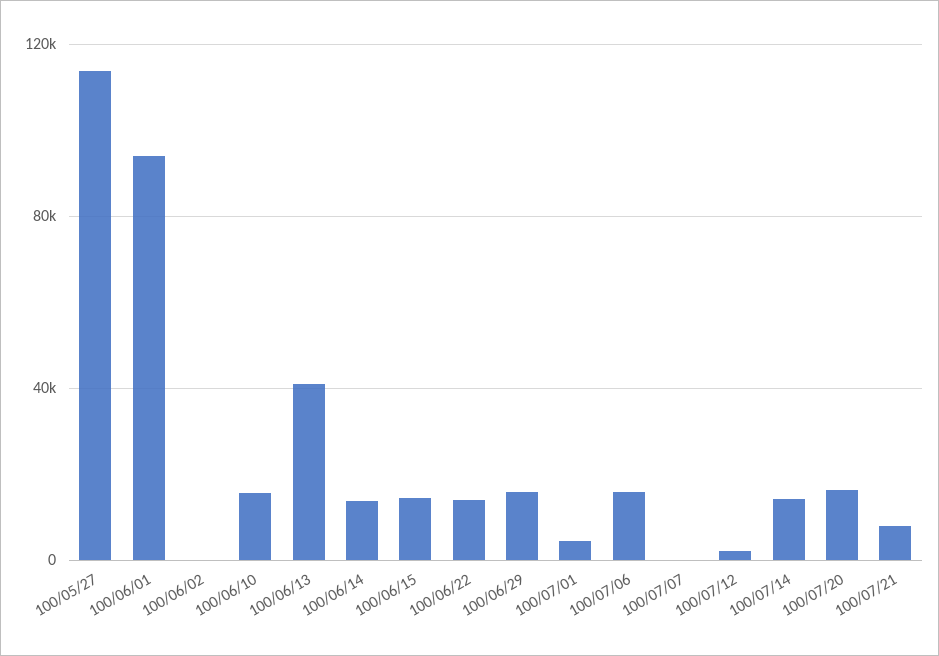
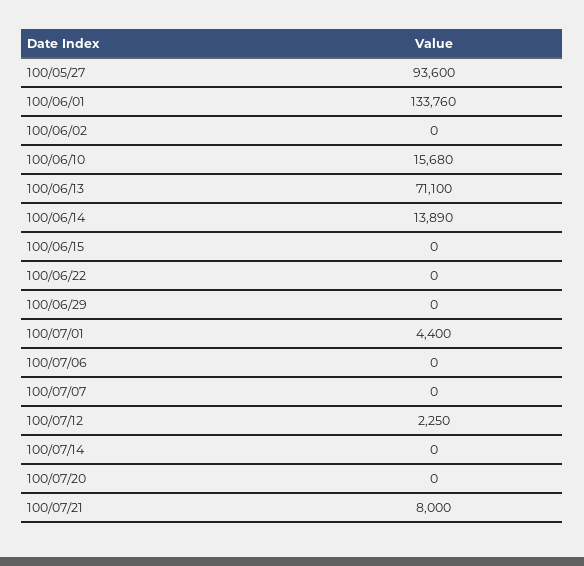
100/05/27: 115000 -> 93600
100/06/01: 95000 -> 133760
100/06/13: 40000 -> 71100
100/06/15: 15000 -> 0
100/06/22: 15000 -> 0
100/06/29: 15000 -> 0
100/07/06: 15000 -> 0
100/07/14: 15000 -> 0
100/07/20: 15000 -> 0

